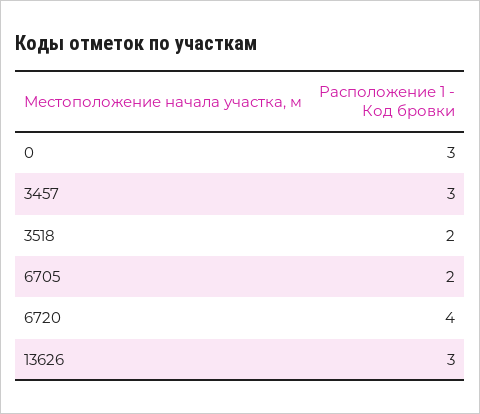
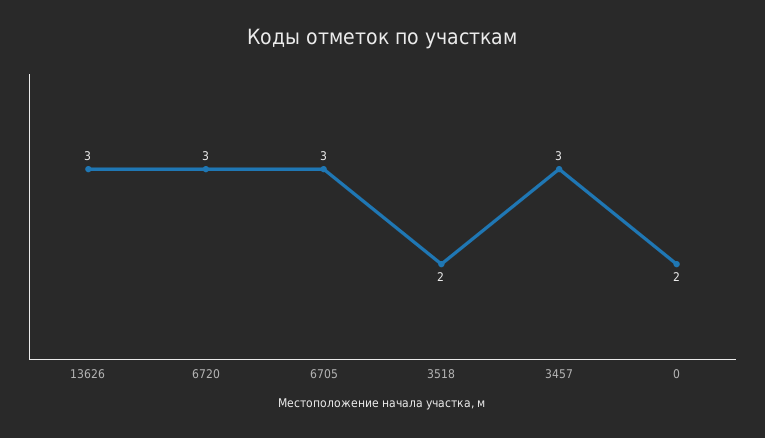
0: 3 -> 2
6705: 2 -> 3
6720: 4 -> 3

